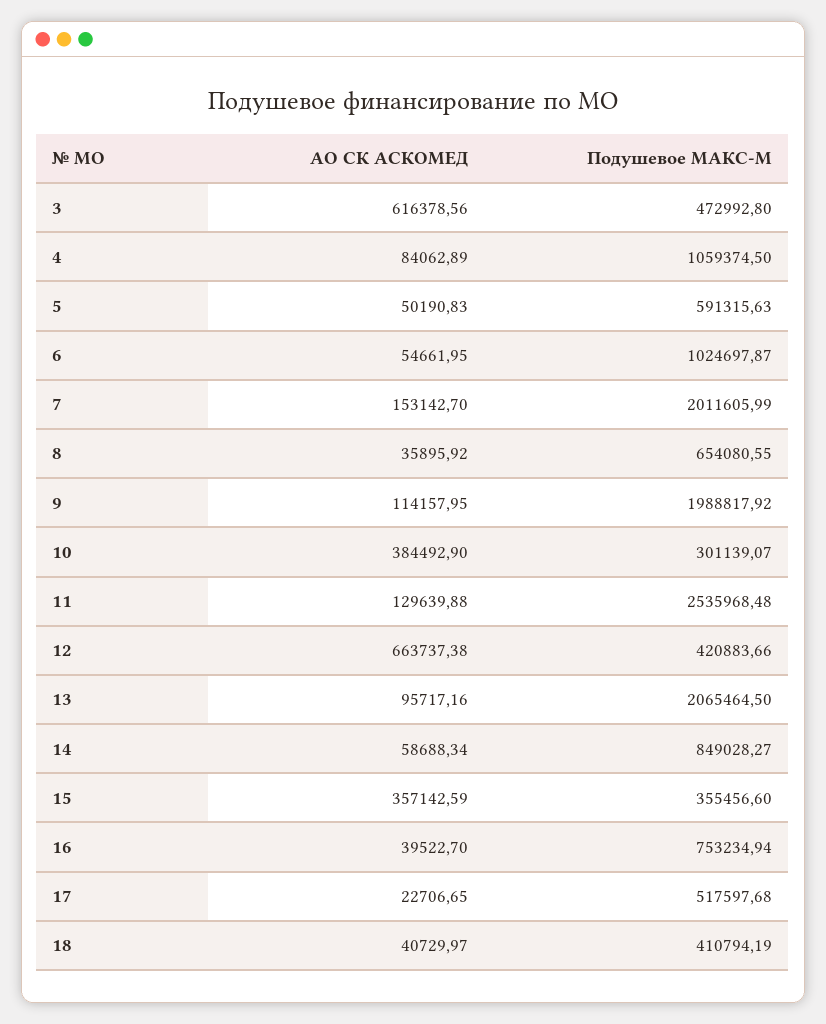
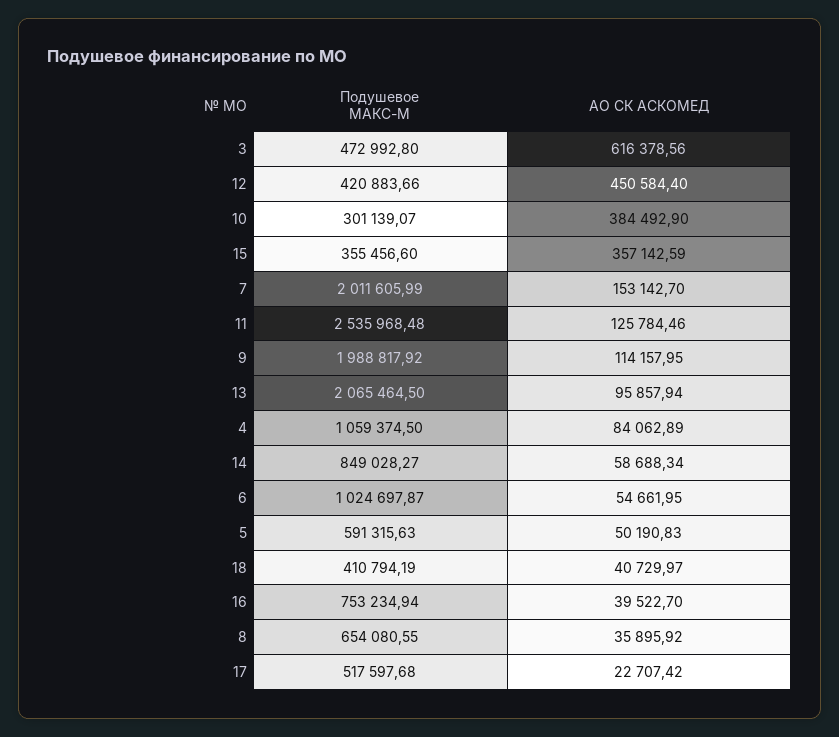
АО СК АСКОМЕД, 11: 129639.88 -> 125784.46
АО СК АСКОМЕД, 12: 663737.38 -> 450584.4
АО СК АСКОМЕД, 13: 95717.16 -> 95857.94
АО СК АСКОМЕД, 17: 22706.65 -> 22707.42

